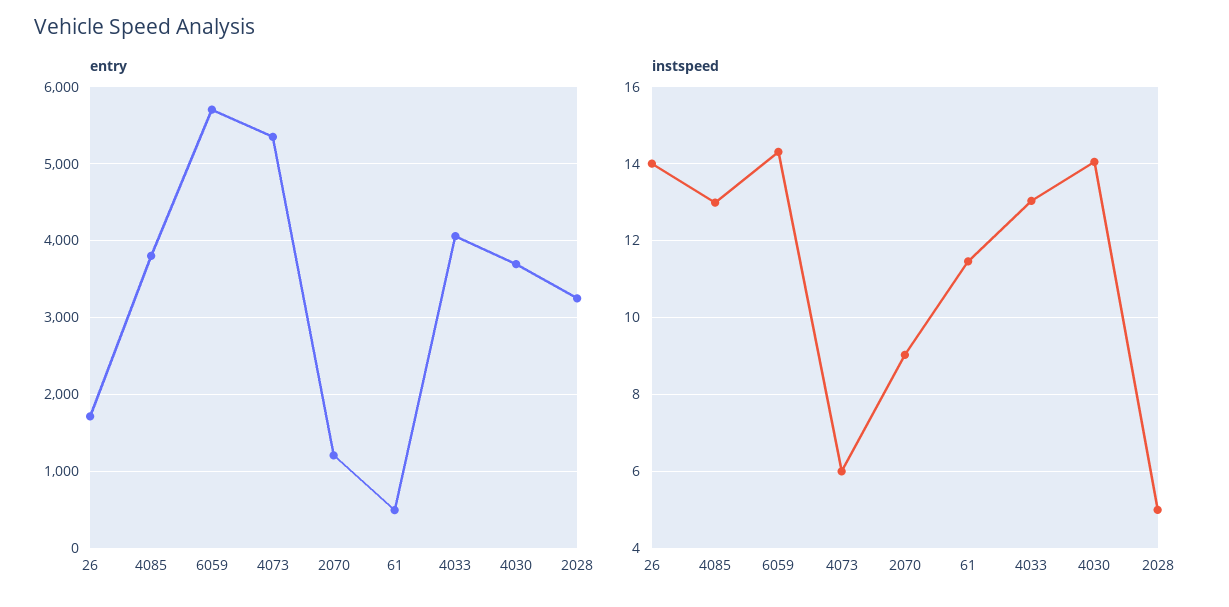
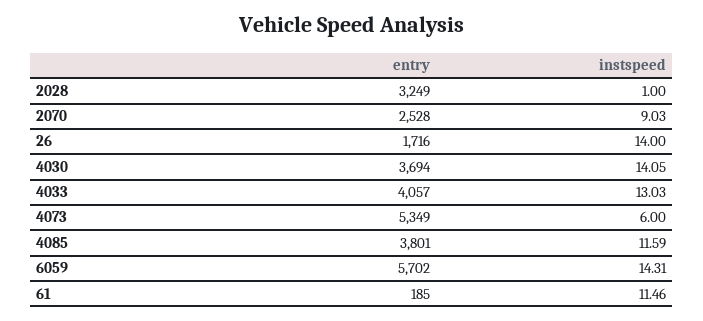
entry, 2070: 1200 -> 2528
entry, 61: 500 -> 185
instspeed, 4085: 13 -> 11.59
instspeed, 2028: 5 -> 1

